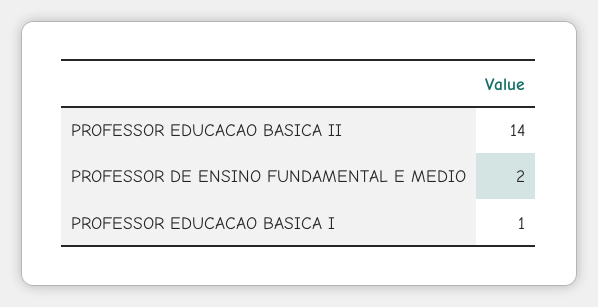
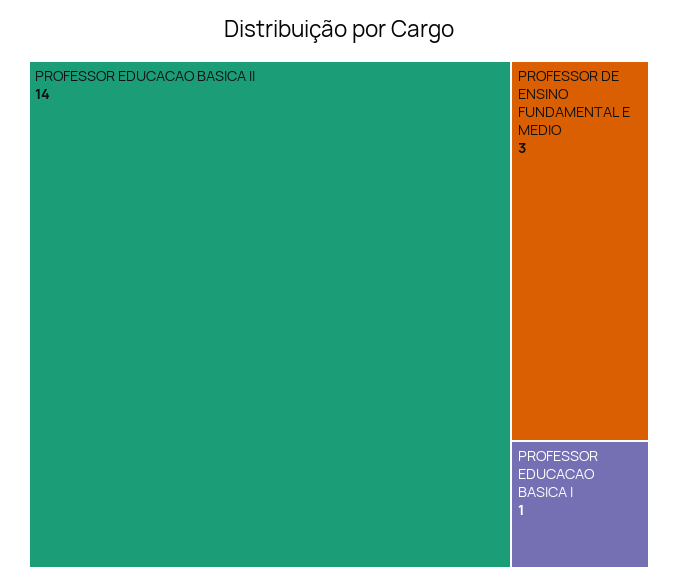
PROFESSOR DE ENSINO FUNDAMENTAL E MEDIO: 2 -> 3

